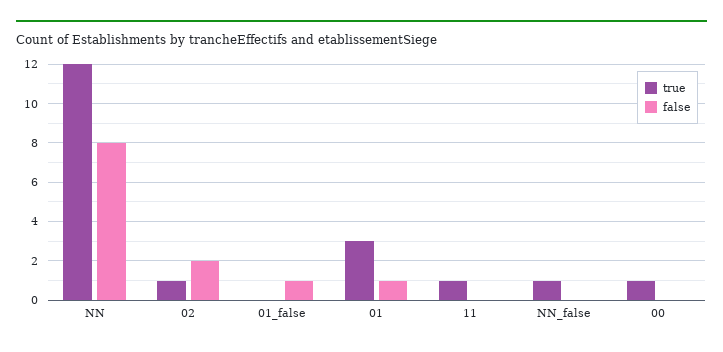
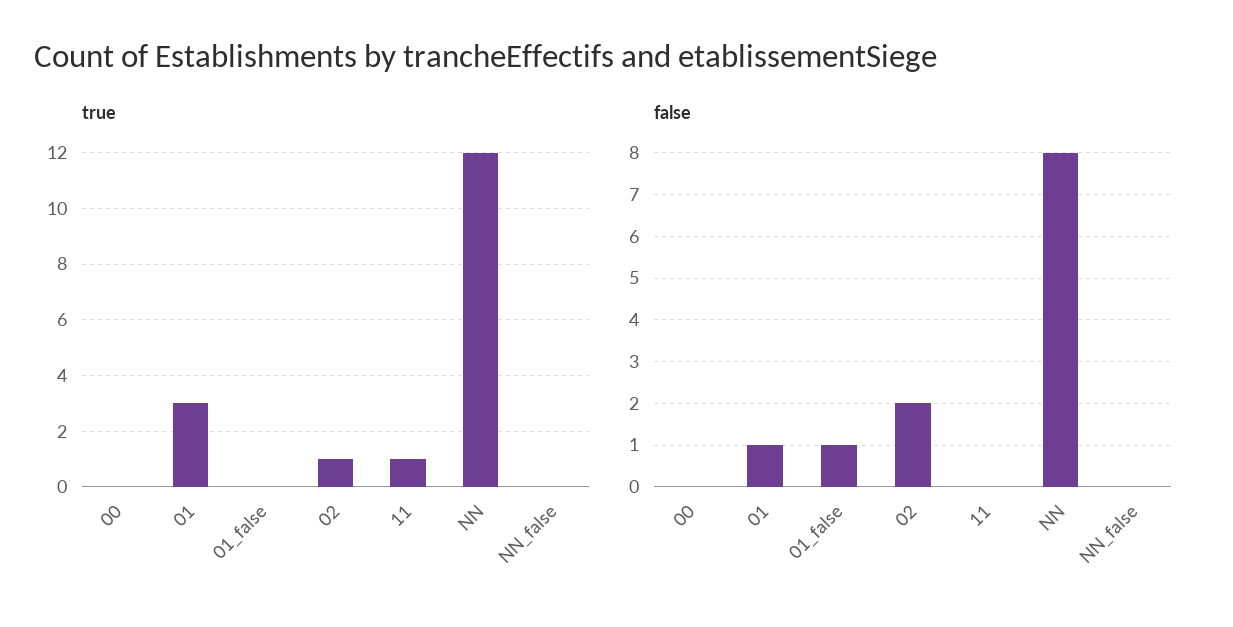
true, NN_false: 1 -> 0
true, 00: 1 -> 0

